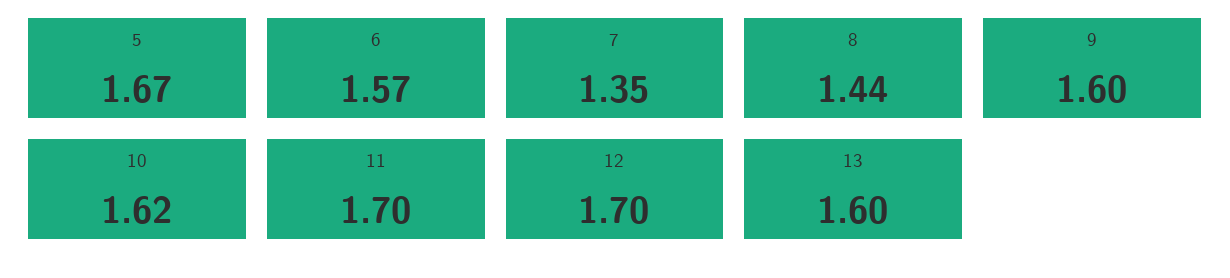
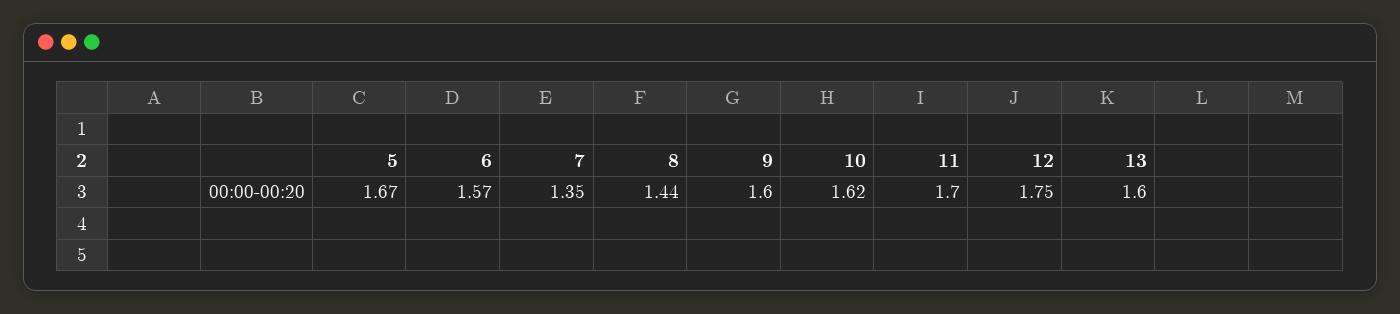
12: 1.7 -> 1.75

